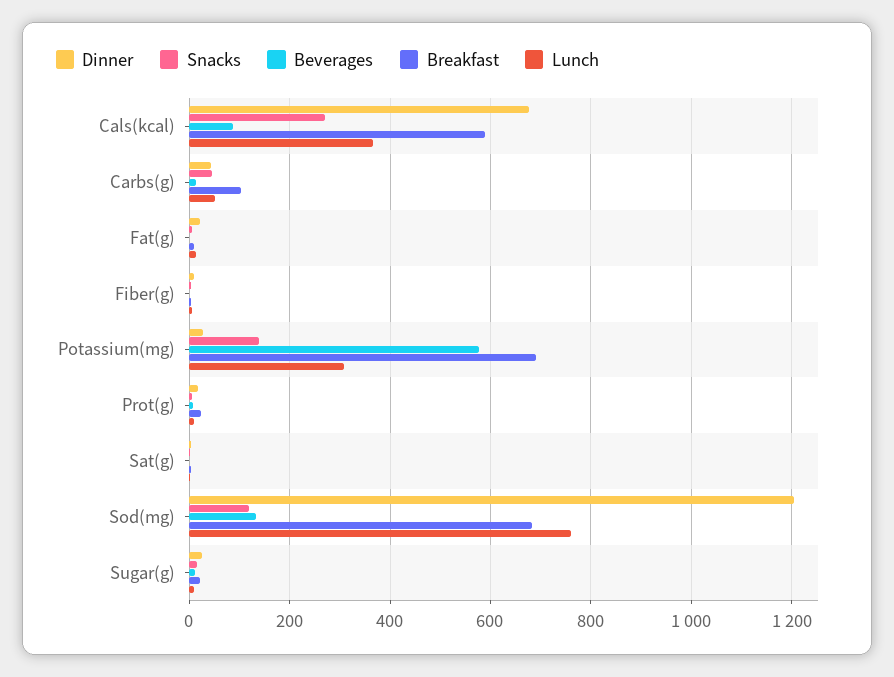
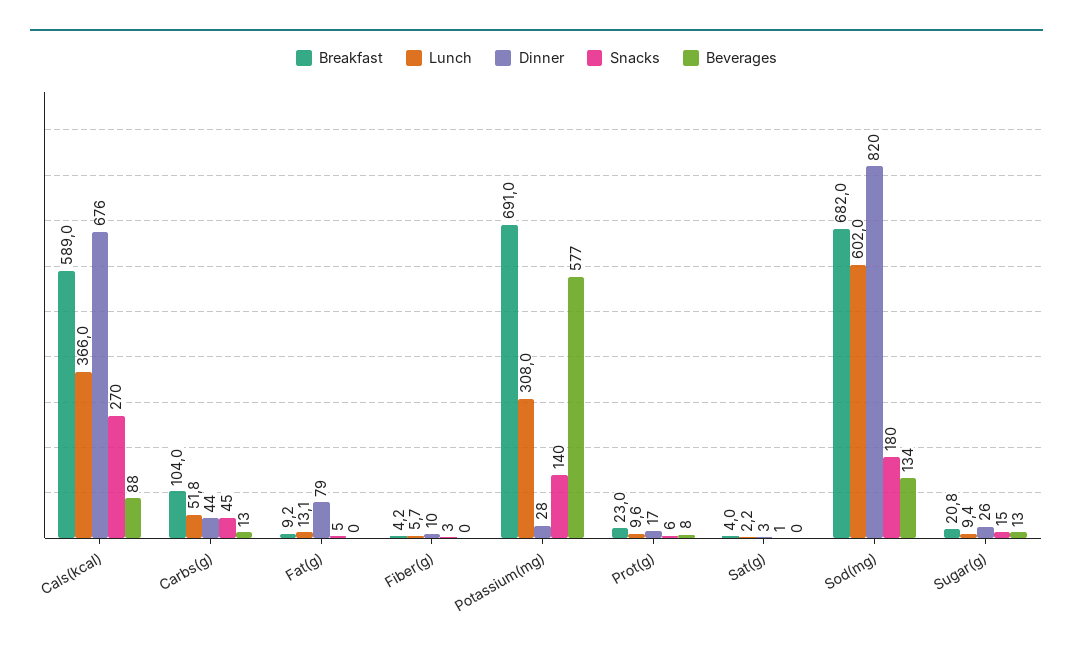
Dinner, Fat(g): 20 -> 79
Dinner, Sod(mg): 1200 -> 820
Snacks, Sod(mg): 120 -> 180
Lunch, Sod(mg): 760 -> 602

